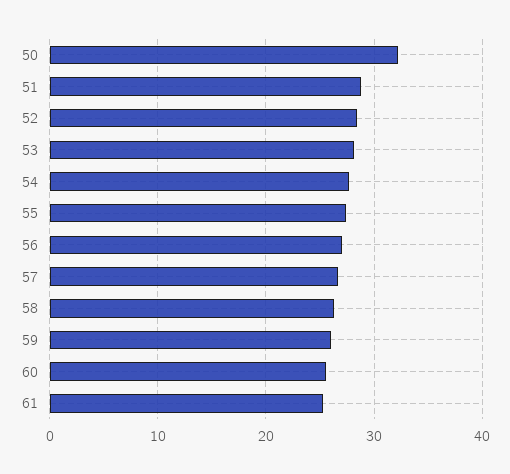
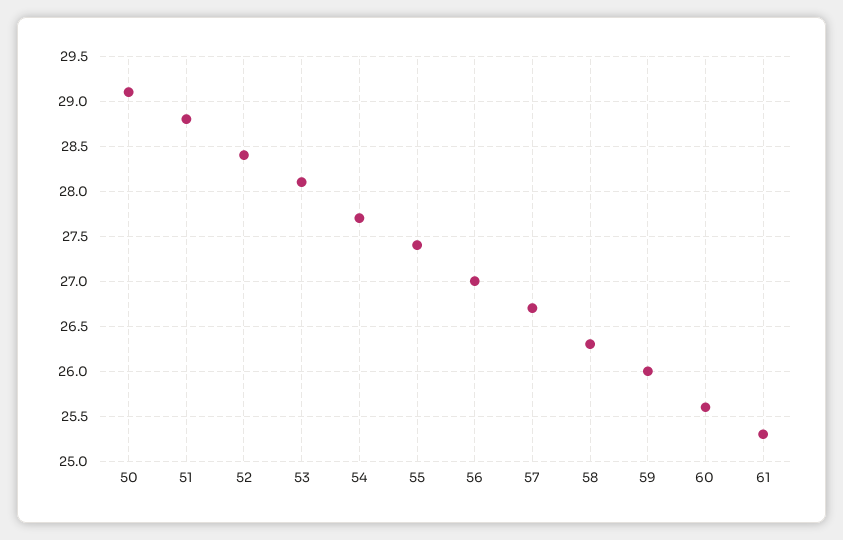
50: 32 -> 29.1

